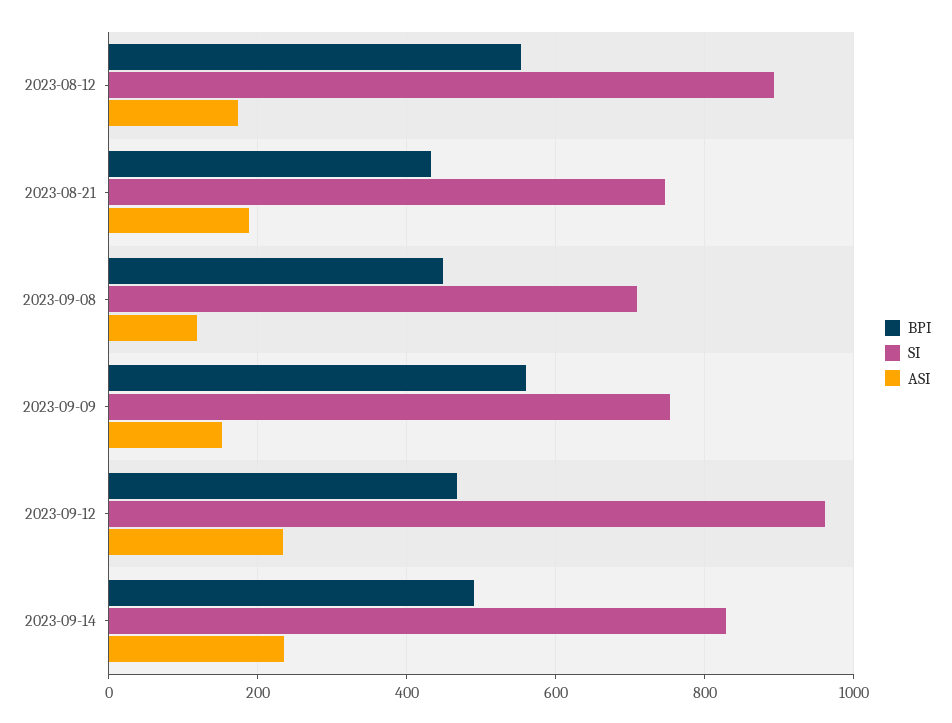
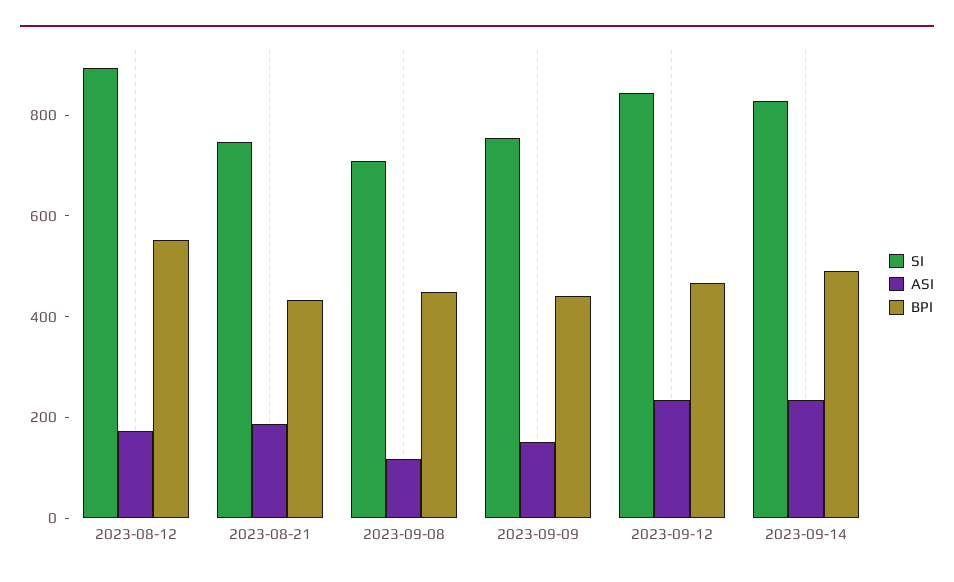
BPI, 2023-09-09: 560 -> 450
SI, 2023-09-12: 960 -> 850

